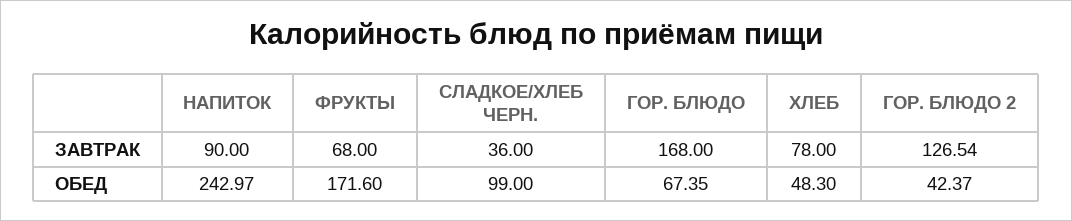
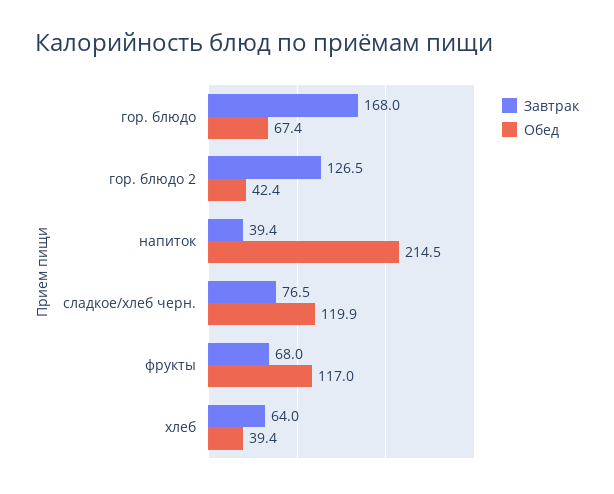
ЗАВТРАК, НАПИТОК: 90 -> 39.4
ЗАВТРАК, СЛАДКОЕ/ХЛЕБ ЧЕРН.: 36 -> 76.5
ЗАВТРАК, ХЛЕБ: 78 -> 64
ОБЕД, НАПИТОК: 242.97 -> 214.5
ОБЕД, ФРУКТЫ: 171.6 -> 117
ОБЕД, СЛАДКОЕ/ХЛЕБ ЧЕРН.: 99 -> 119.9
ОБЕД, ХЛЕБ: 48.3 -> 39.4

